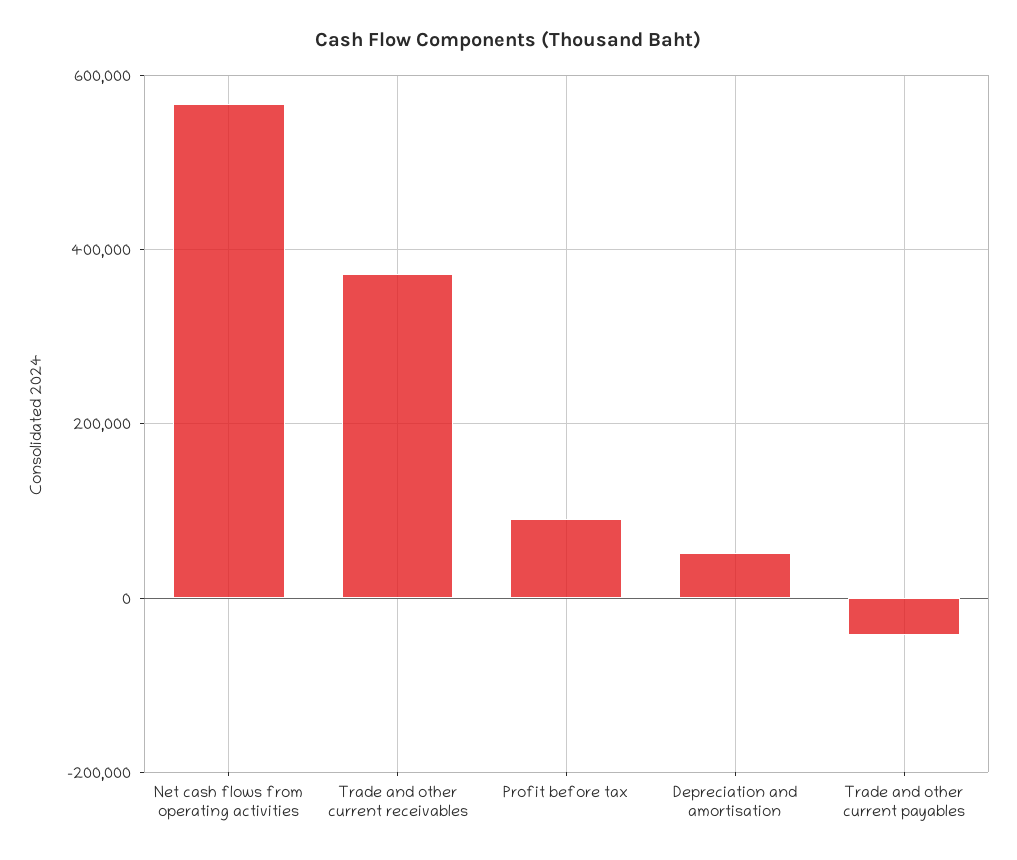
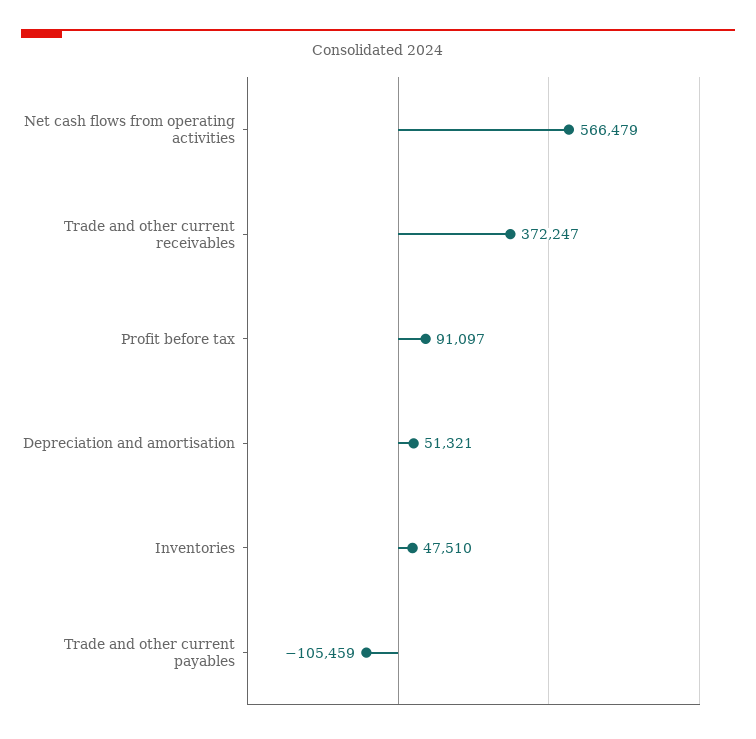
Trade and other current payables: -40000 -> -105459
Inventories: none -> 47510

